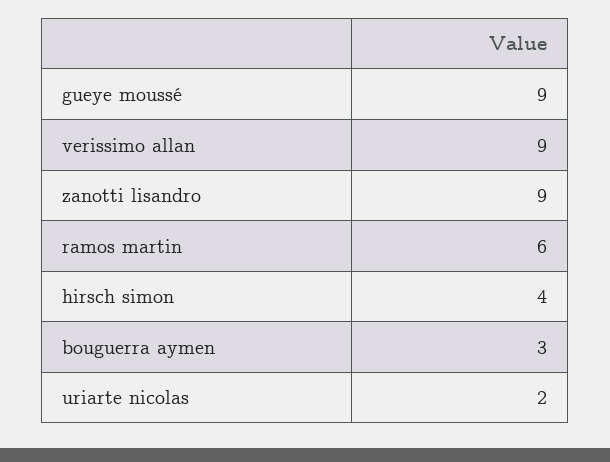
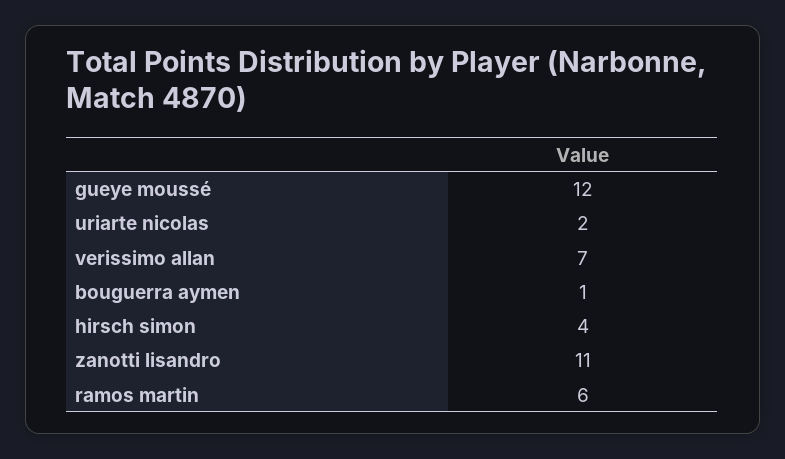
gueye moussé: 9 -> 12
verissimo allan: 9 -> 7
zanotti lisandro: 9 -> 11
bouguerra aymen: 3 -> 1

